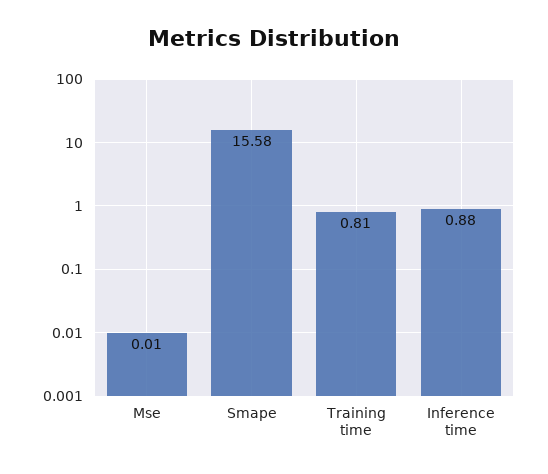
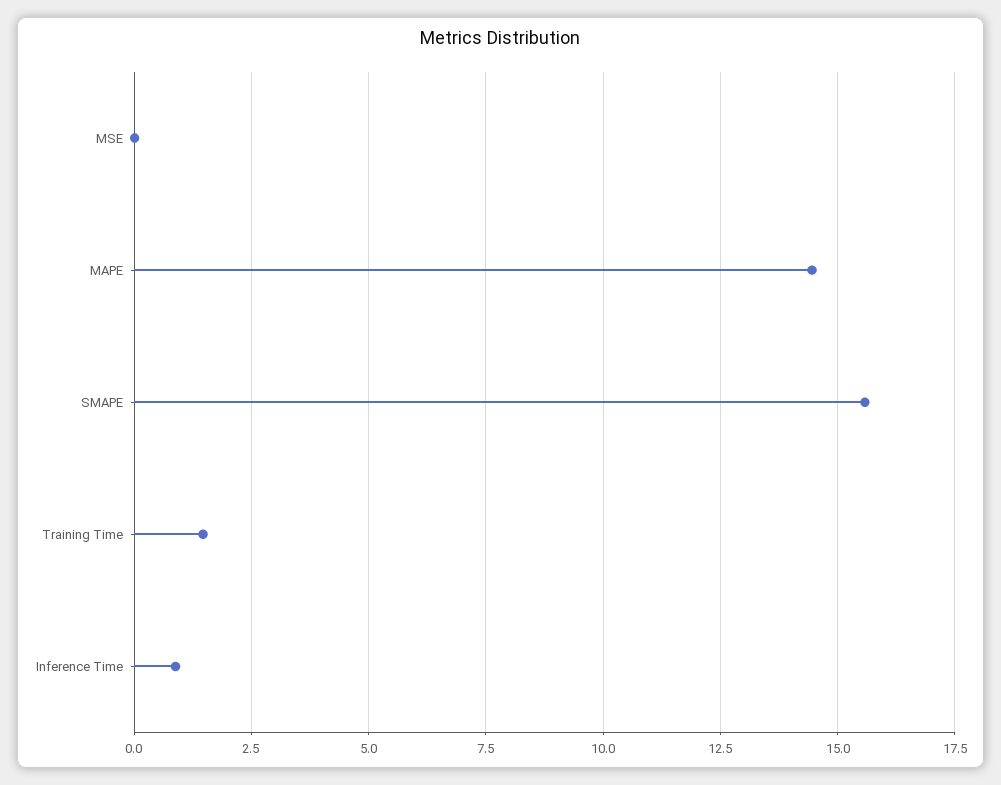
Training time: 0.81 -> 1.5
MAPE: none -> 14.5

